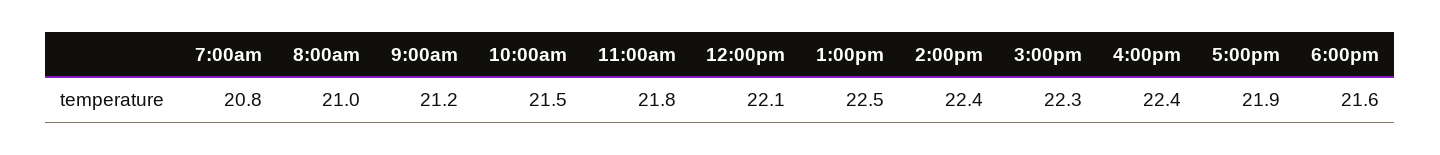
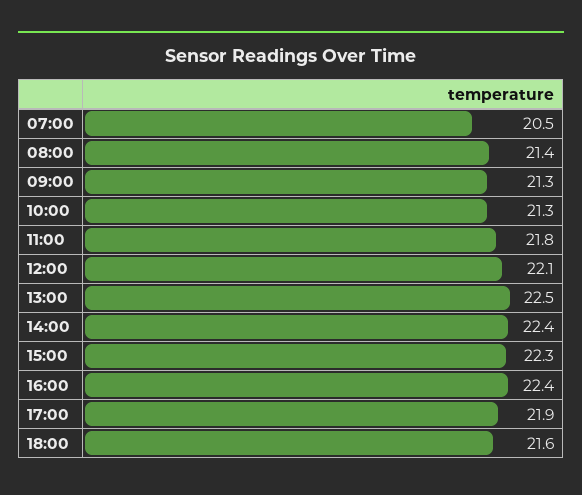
7:00am: 20.8 -> 20.5
8:00am: 21 -> 21.4
9:00am: 21.2 -> 21.3
10:00am: 21.5 -> 21.3

